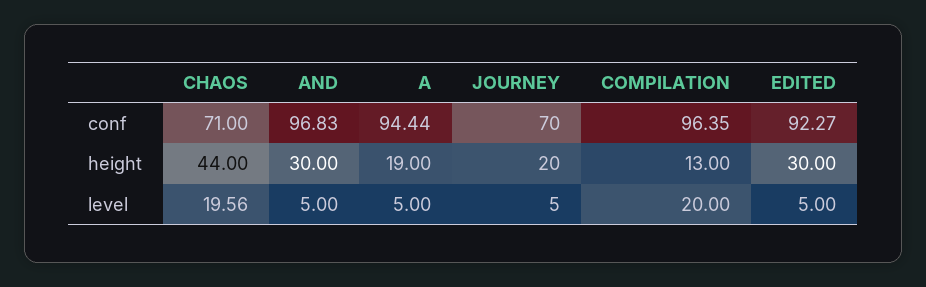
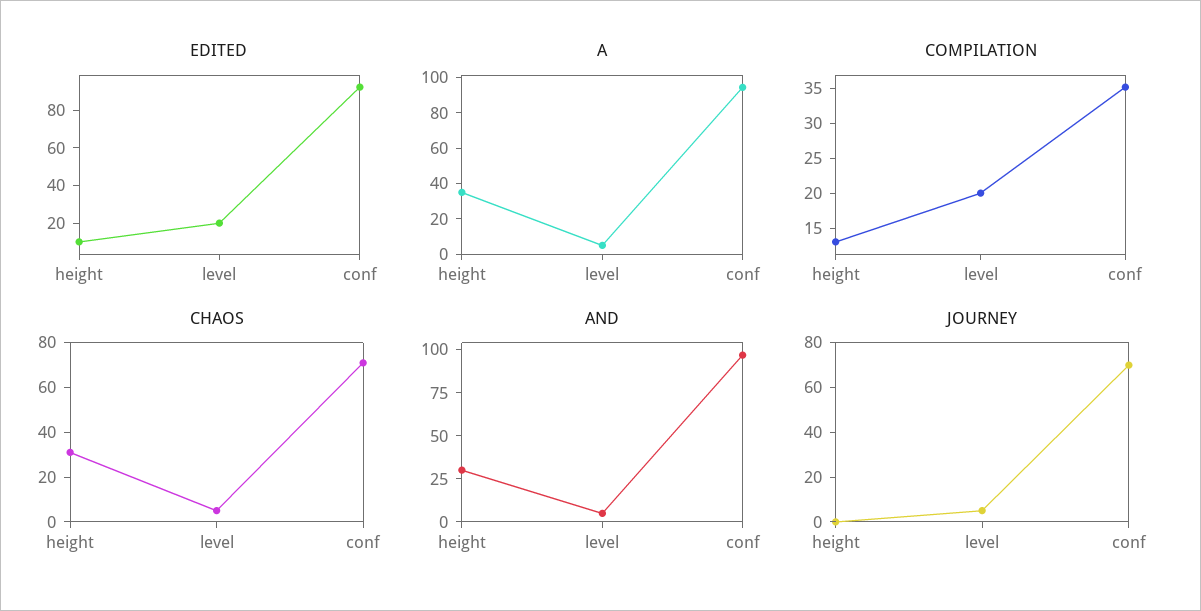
COMPILATION, conf: 96.35 -> 35
CHAOS, height: 44 -> 30
A, height: 19 -> 35
JOURNEY, height: 20 -> 0
EDITED, height: 30 -> 10
CHAOS, level: 19.56 -> 5
EDITED, level: 5 -> 20

